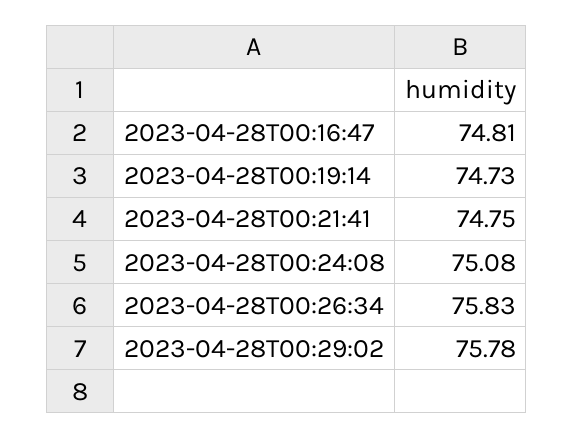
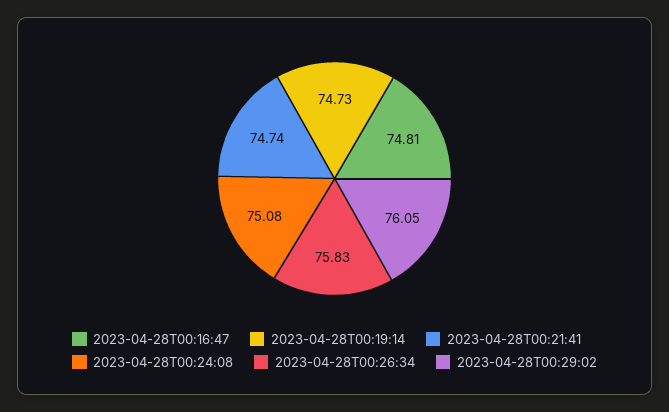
2023-04-28T00:21:41: 74.75 -> 74.74
2023-04-28T00:29:02: 75.78 -> 76.05

